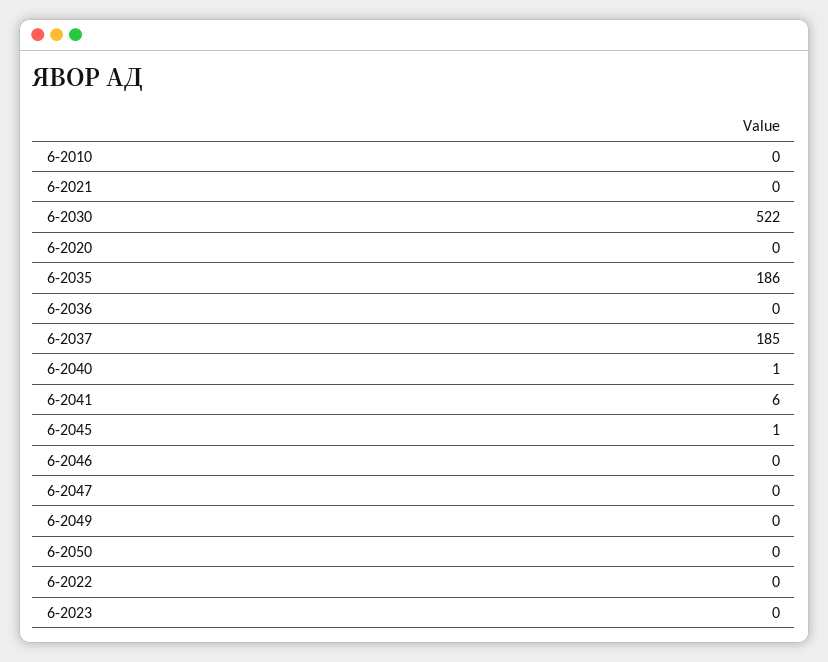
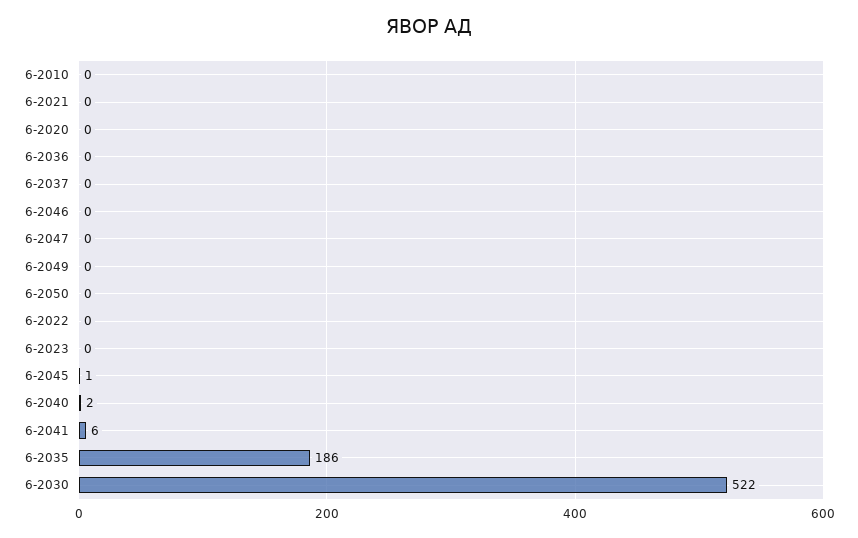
6-2037: 185 -> 0
6-2040: 1 -> 2

